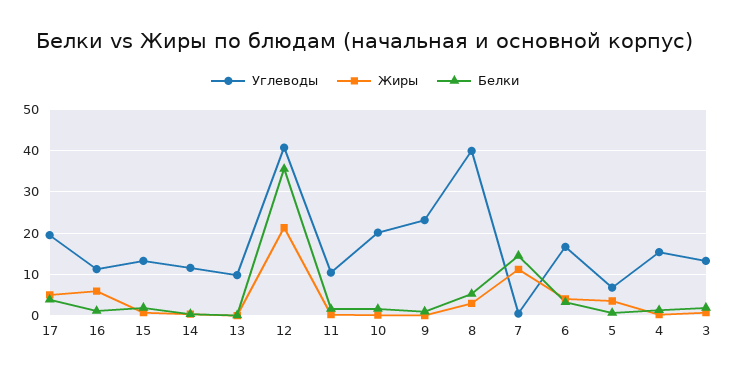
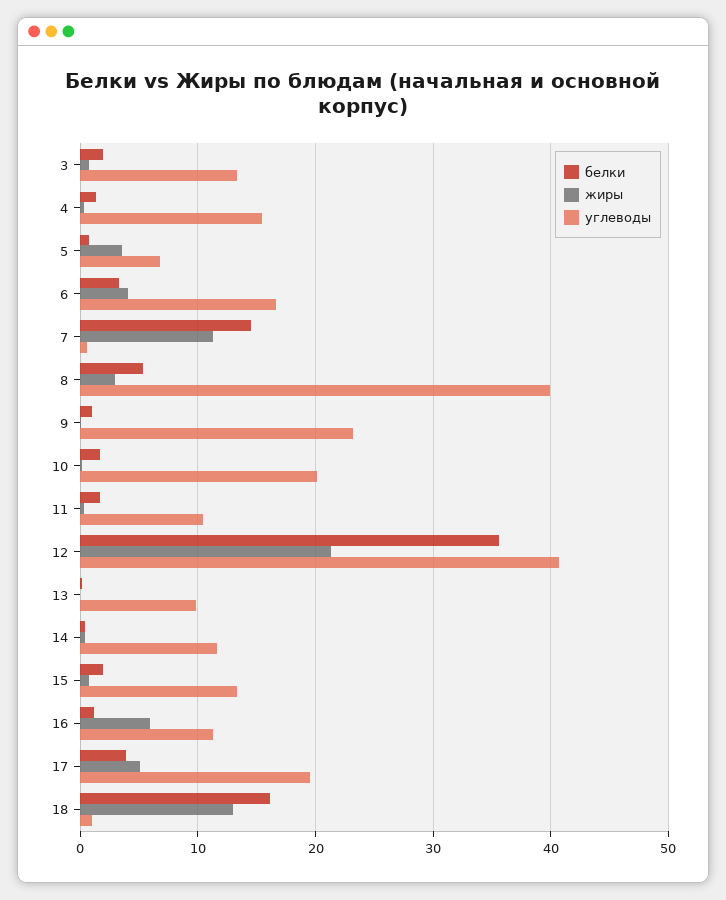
Белки, 18: none -> 16
Жиры, 18: none -> 13
Углеводы, 18: none -> 1

